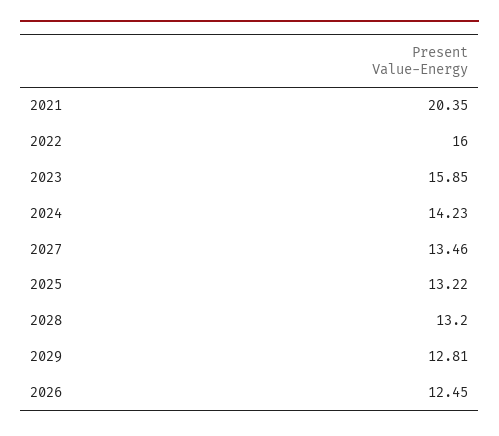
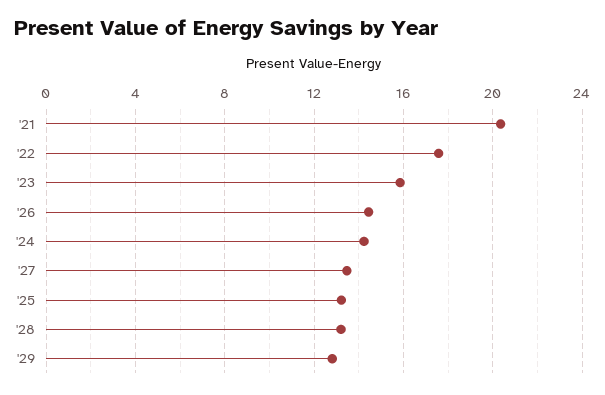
2022: 16 -> 17.5
2026: 12.45 -> 14.5

